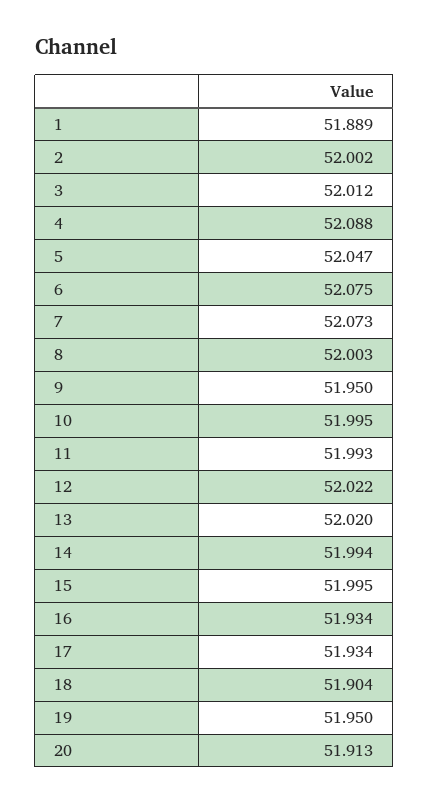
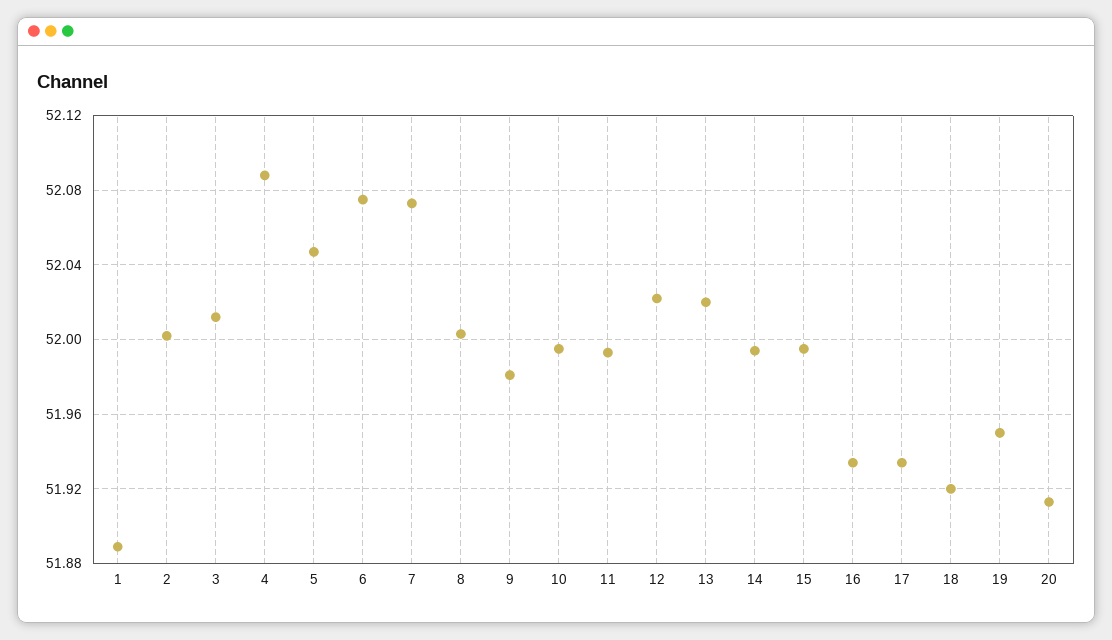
9: 51.95 -> 51.98
18: 51.904 -> 51.92

